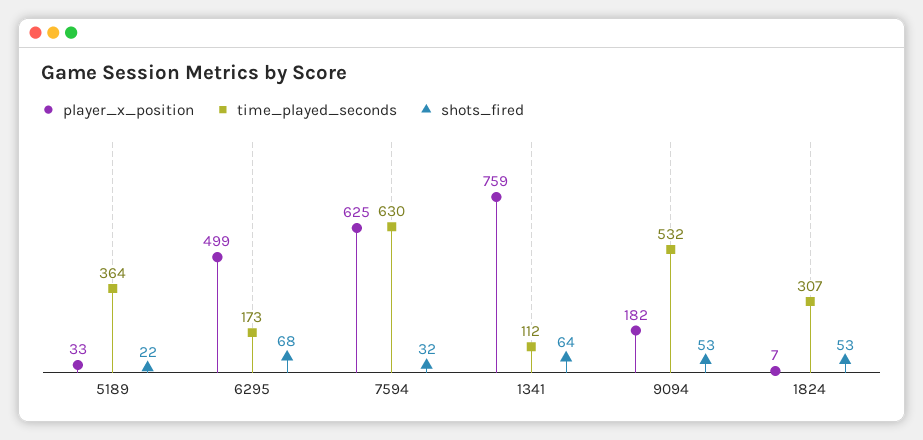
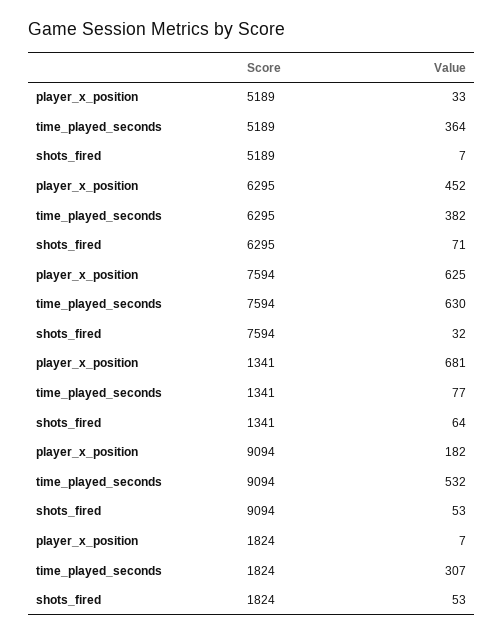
shots_fired, 5189: 22 -> 7
player_x_position, 6295: 499 -> 452
time_played_seconds, 6295: 173 -> 382
shots_fired, 6295: 68 -> 71
player_x_position, 1341: 759 -> 681
time_played_seconds, 1341: 112 -> 77

